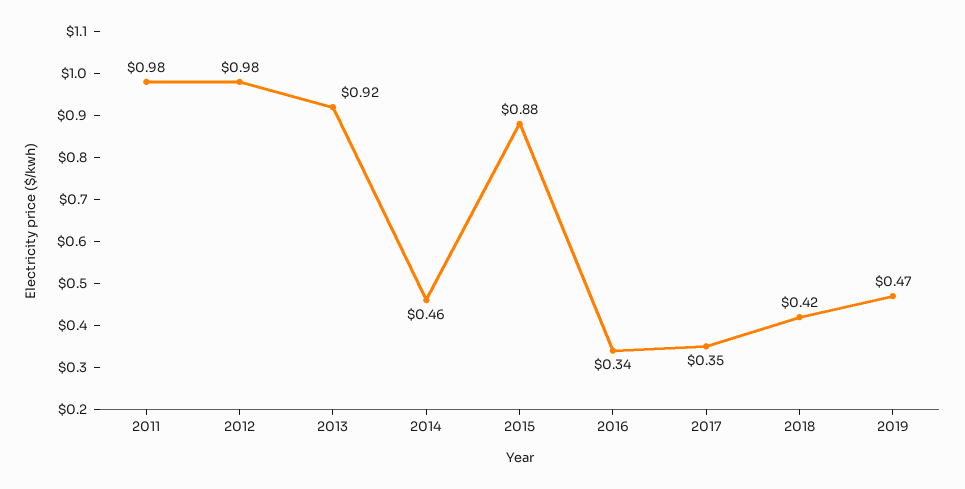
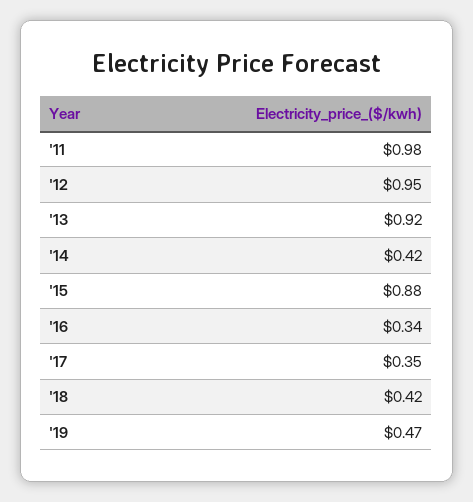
2012: 0.98 -> 0.95
2014: 0.46 -> 0.42

